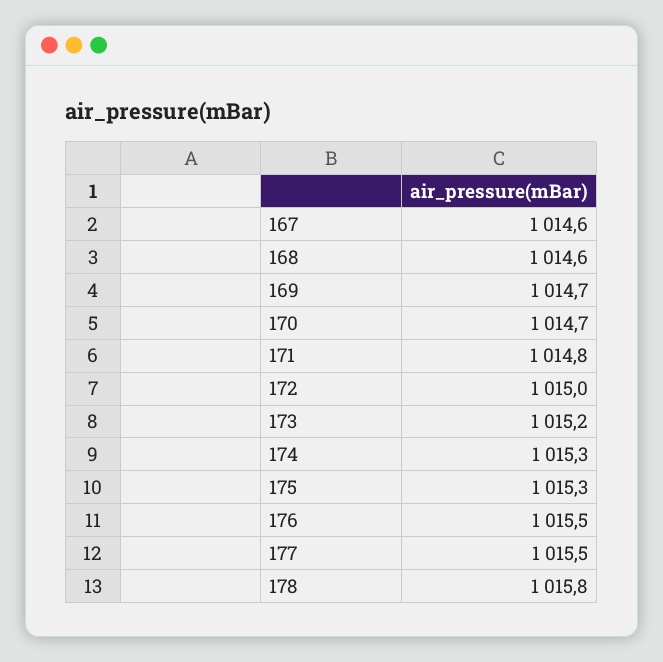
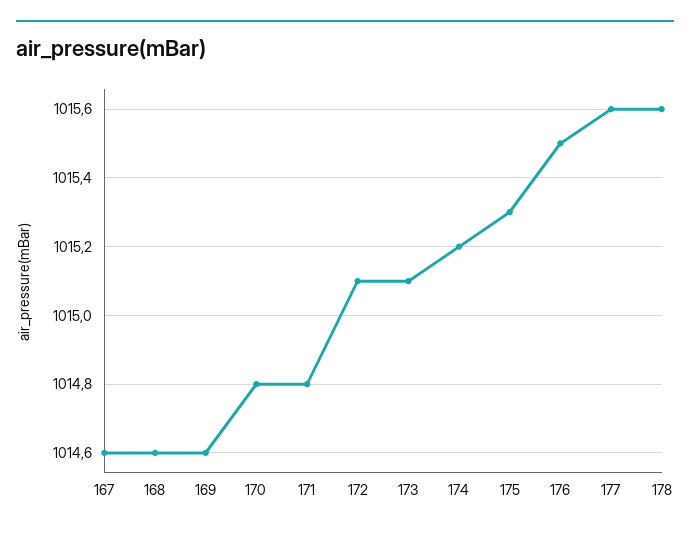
169: 1014.7 -> 1014.6
170: 1014.7 -> 1014.8
172: 1015 -> 1015.1
173: 1015.2 -> 1015.1
174: 1015.3 -> 1015.2
177: 1015.5 -> 1015.6
178: 1015.8 -> 1015.6

